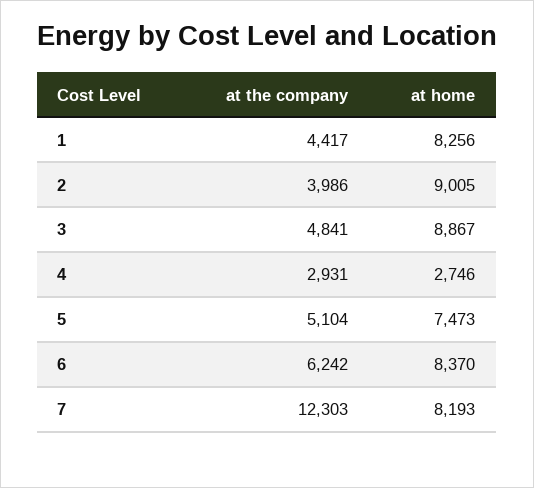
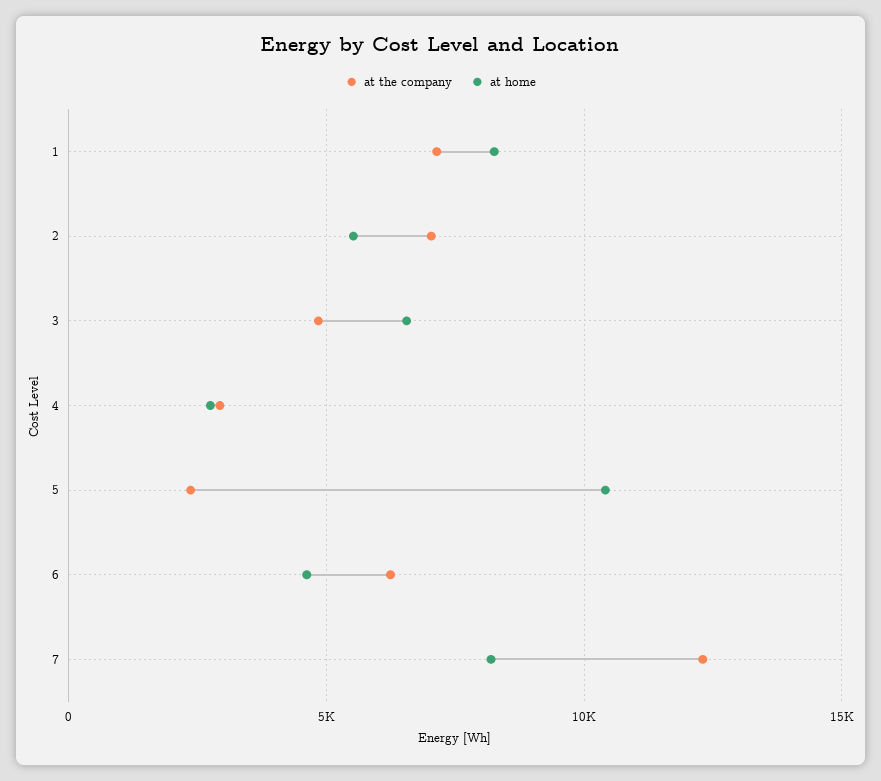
at the company, 1: 4417 -> 7000
at the company, 2: 3986 -> 7000
at home, 2: 9005 -> 5500
at home, 3: 8867 -> 6500
at the company, 5: 5104 -> 2500
at home, 5: 7473 -> 10500
at home, 6: 8370 -> 4500

